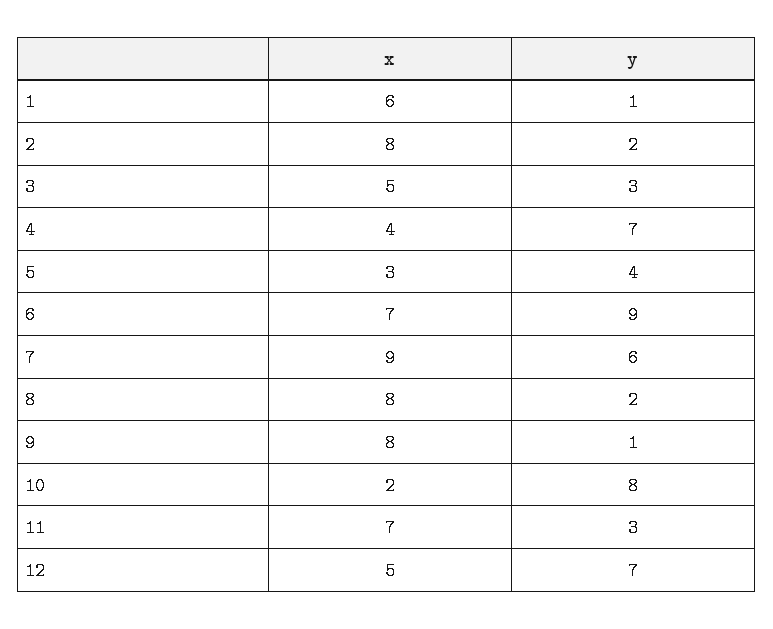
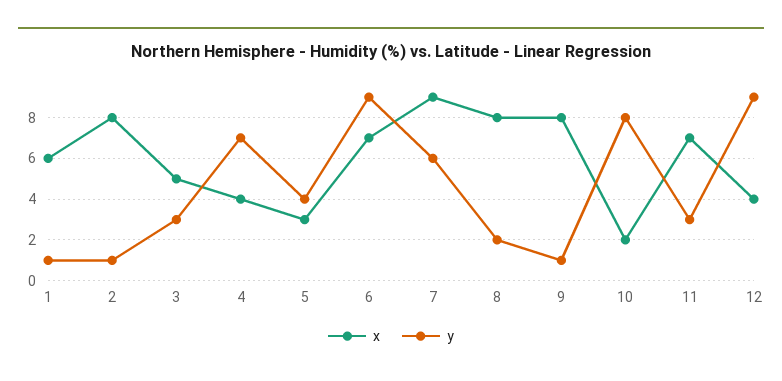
y, 2: 2 -> 1
x, 12: 5 -> 4
y, 12: 7 -> 9

